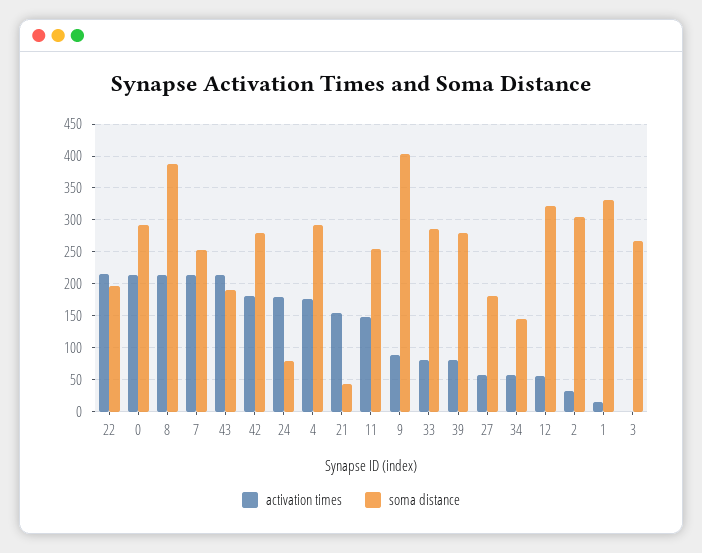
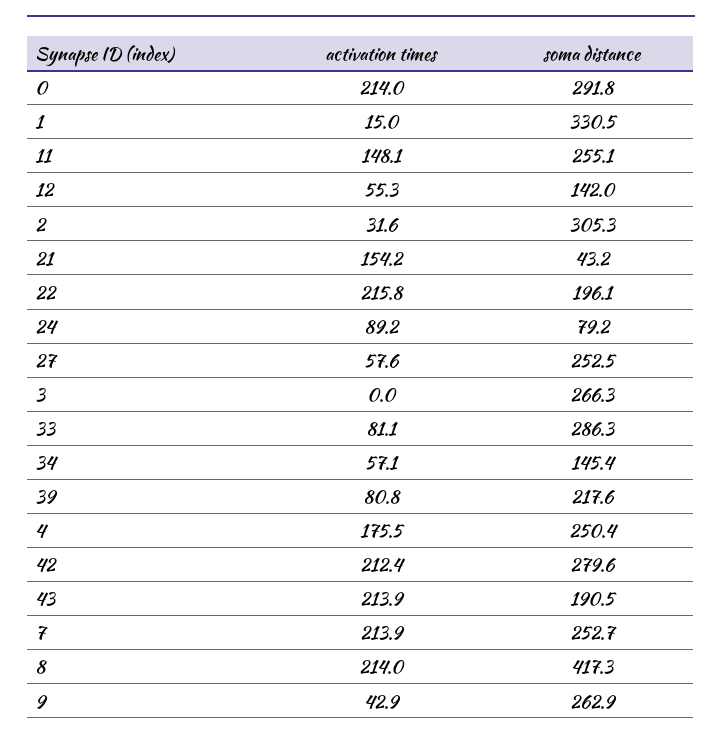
soma distance, 8: 390 -> 417.3
activation times, 42: 180 -> 212.4
activation times, 24: 180 -> 89.2
soma distance, 4: 290 -> 250.4
activation times, 9: 90 -> 42.9
soma distance, 9: 400 -> 262.9
soma distance, 39: 280 -> 217.6
soma distance, 27: 180 -> 252.5
soma distance, 12: 320 -> 142

